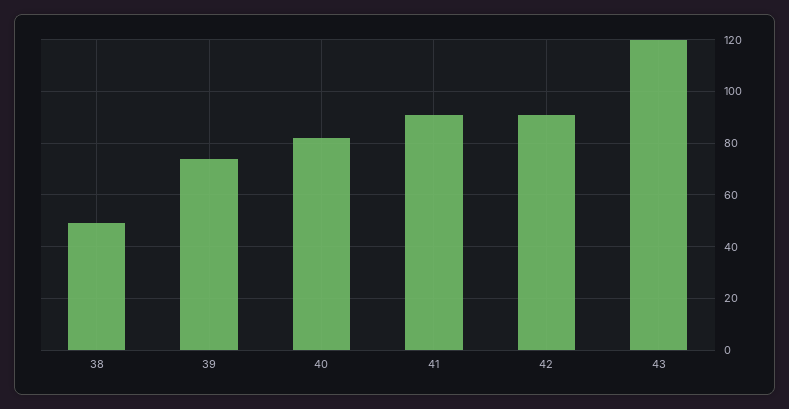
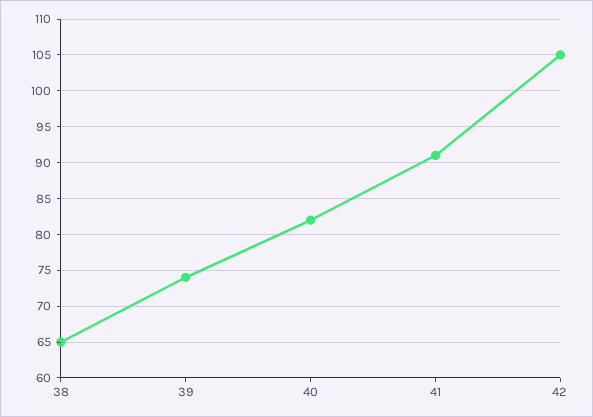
38: 50 -> 65
42: 90 -> 105
43: 120 -> none

